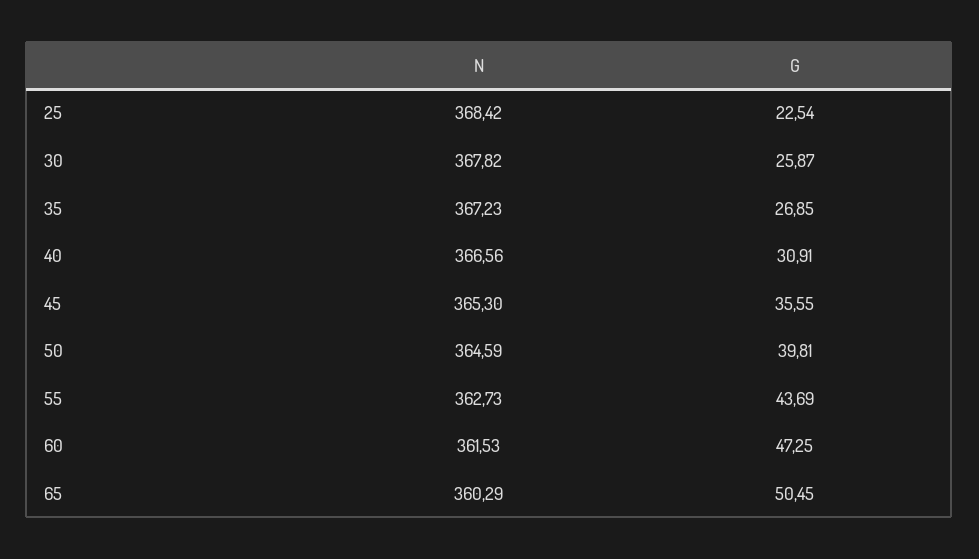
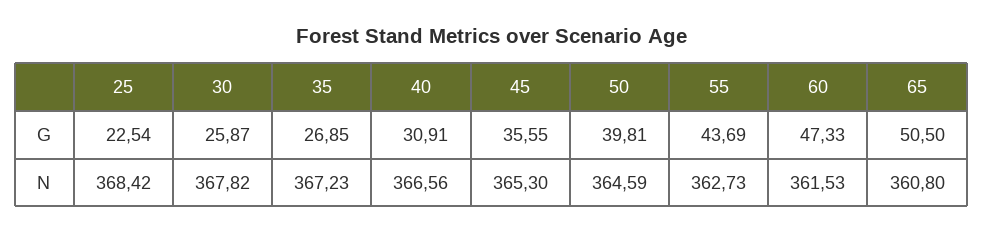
G, 60: 47.25 -> 47.33
N, 65: 360.29 -> 360.8
G, 65: 50.45 -> 50.5

